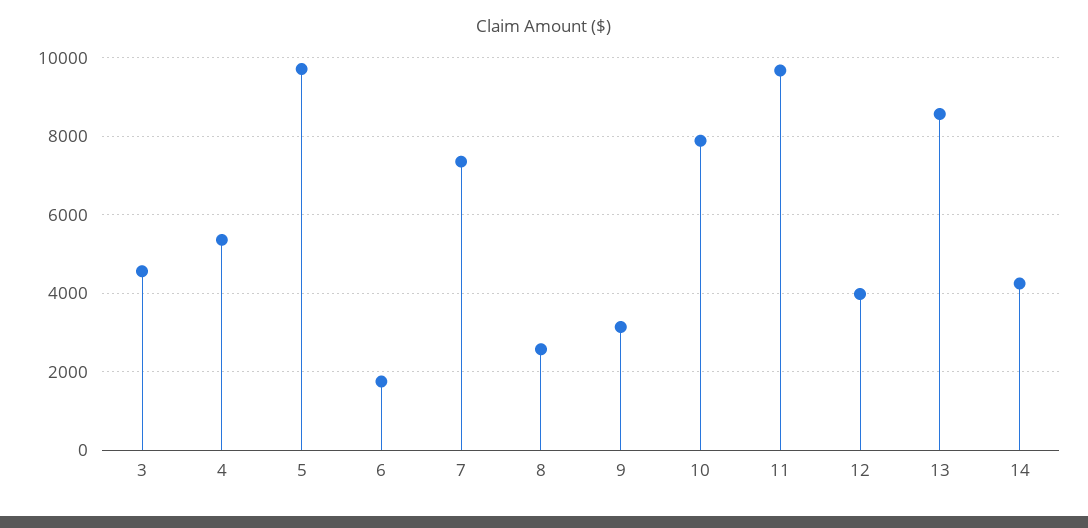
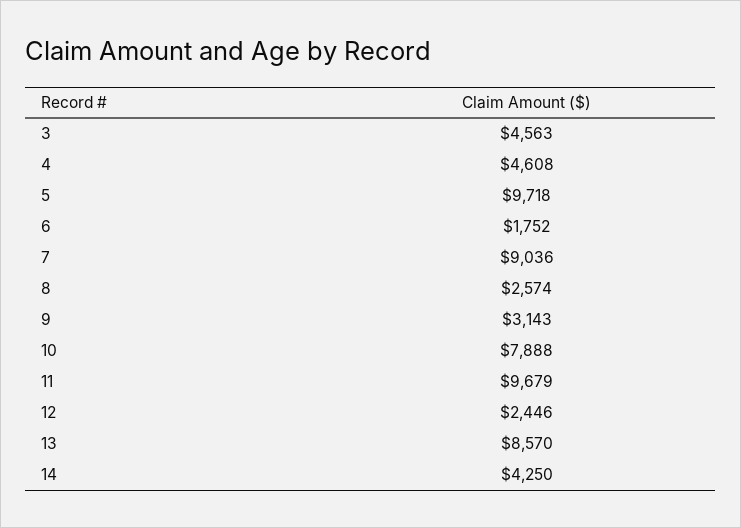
4: 5400 -> 4608
7: 7400 -> 9036
12: 4000 -> 2446

